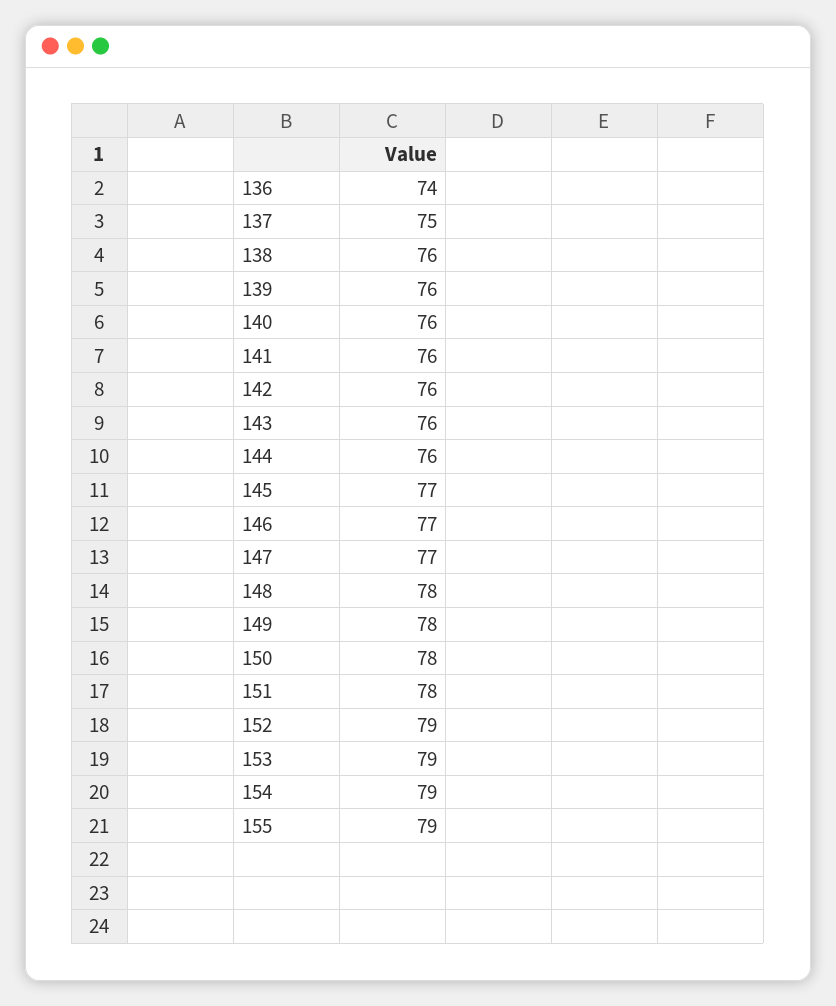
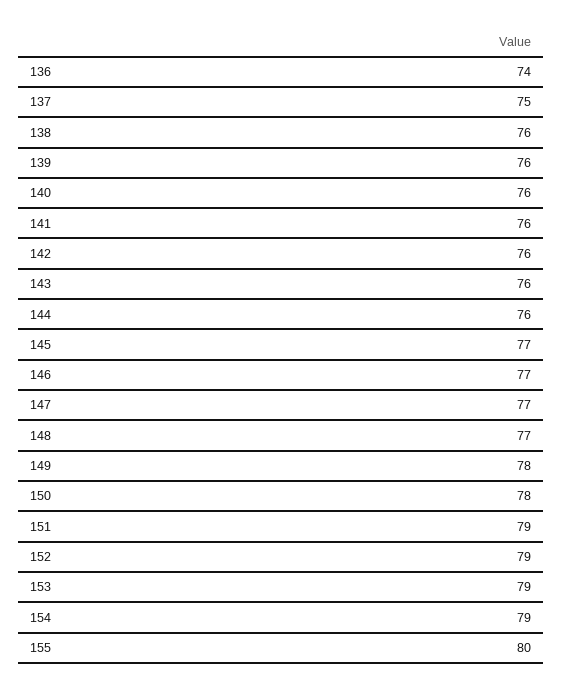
148: 78 -> 77
151: 78 -> 79
155: 79 -> 80

